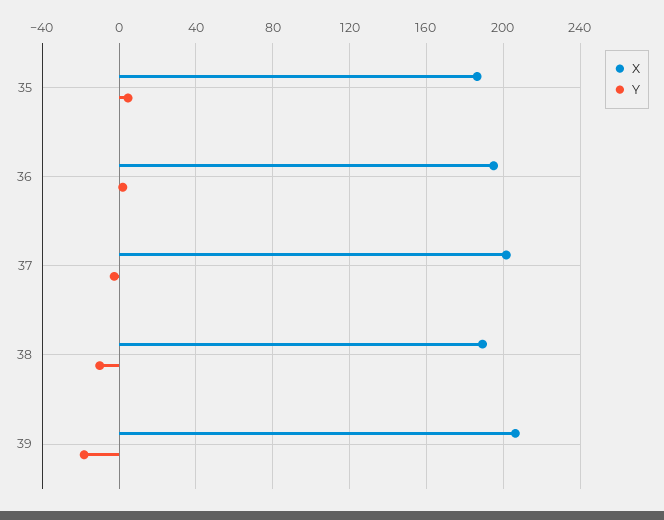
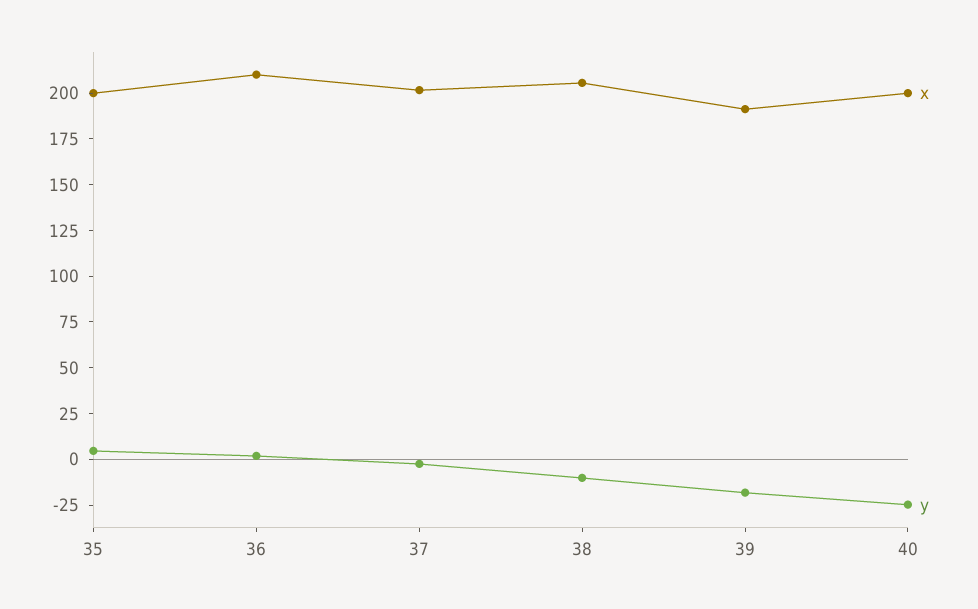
X, 35: 185 -> 200
X, 36: 195 -> 210
X, 38: 190 -> 205
X, 39: 205 -> 190
X, 40: none -> 200
Y, 40: none -> -25

